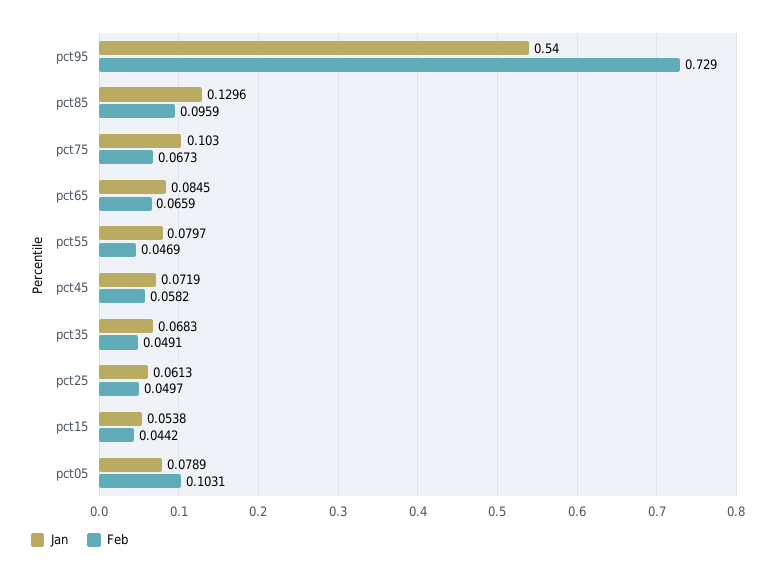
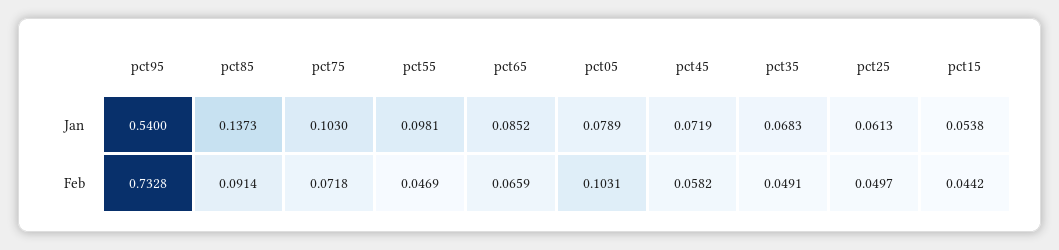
Feb, pct95: 0.729 -> 0.7328
Jan, pct85: 0.1296 -> 0.1373
Feb, pct85: 0.0959 -> 0.0914
Feb, pct75: 0.0673 -> 0.0718
Jan, pct65: 0.0845 -> 0.0852
Jan, pct55: 0.0797 -> 0.0981

